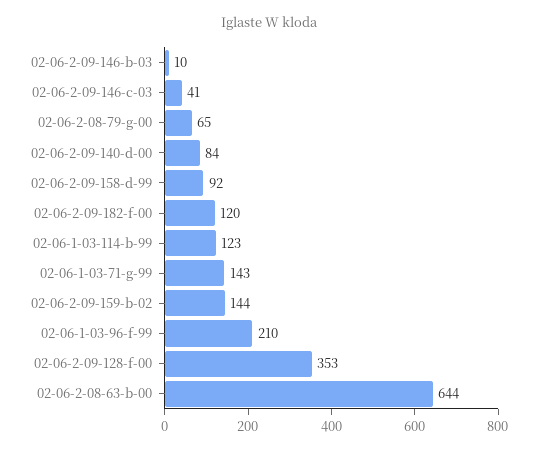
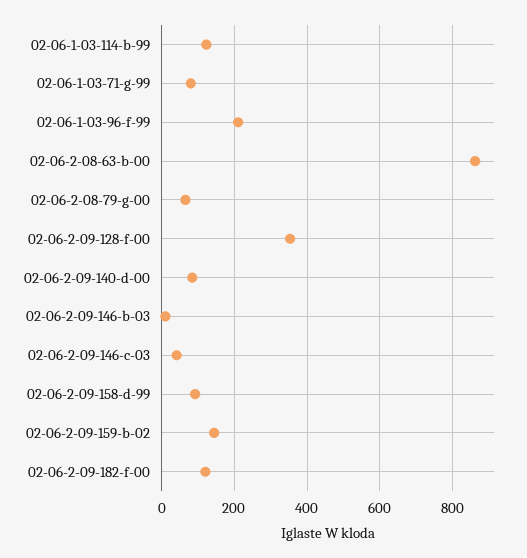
02-06-1-03-71-g-99: 143 -> 80
02-06-2-08-63-b-00: 644 -> 860

